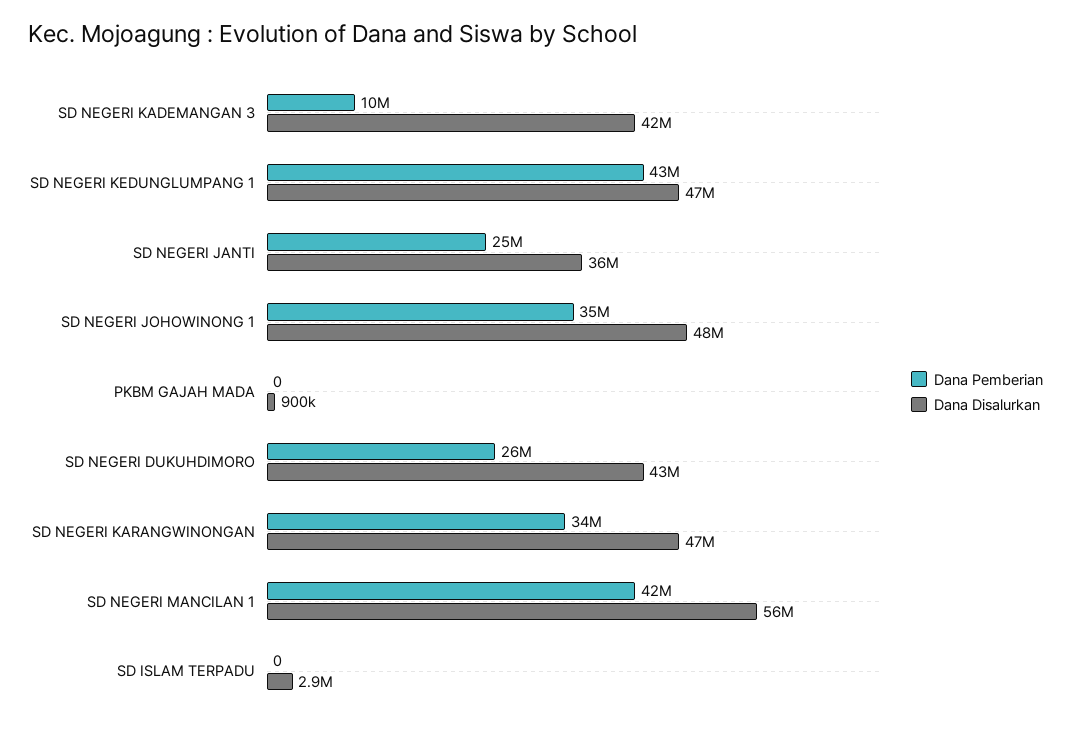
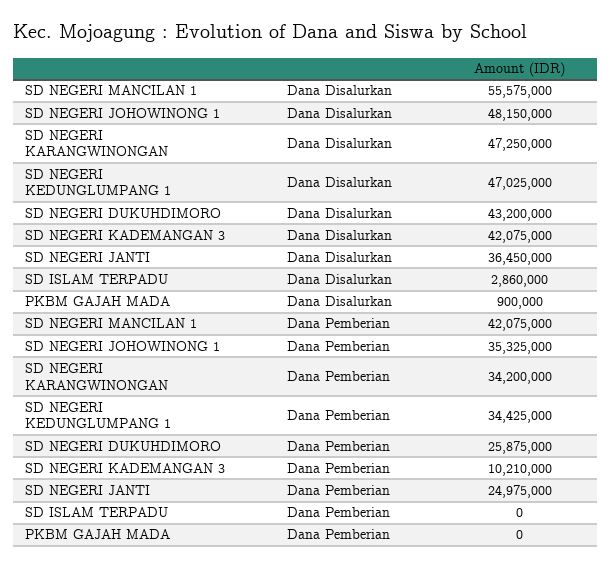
Dana Pemberian, SD NEGERI KEDUNGLUMPANG 1: 43000000 -> 34425000

